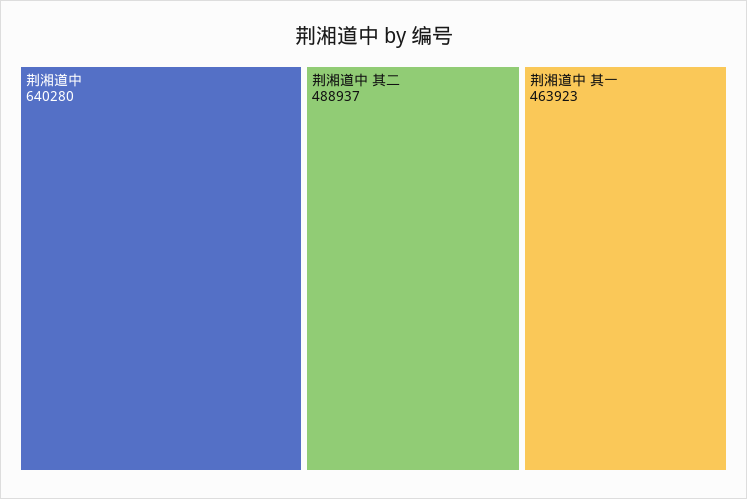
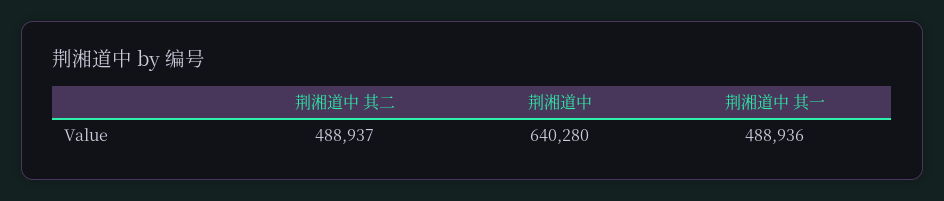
荆湘道中 其一: 463923 -> 488936

